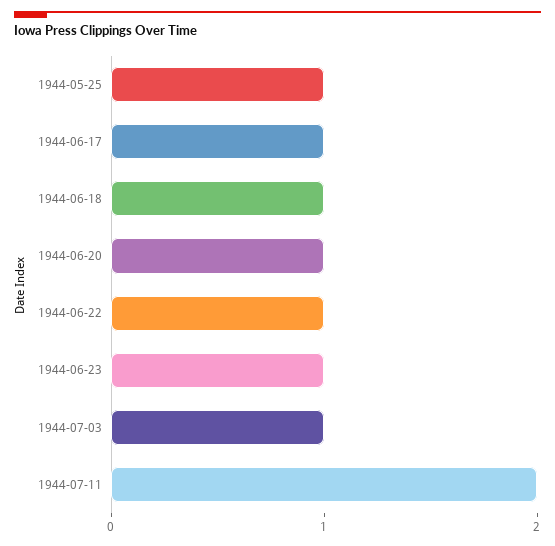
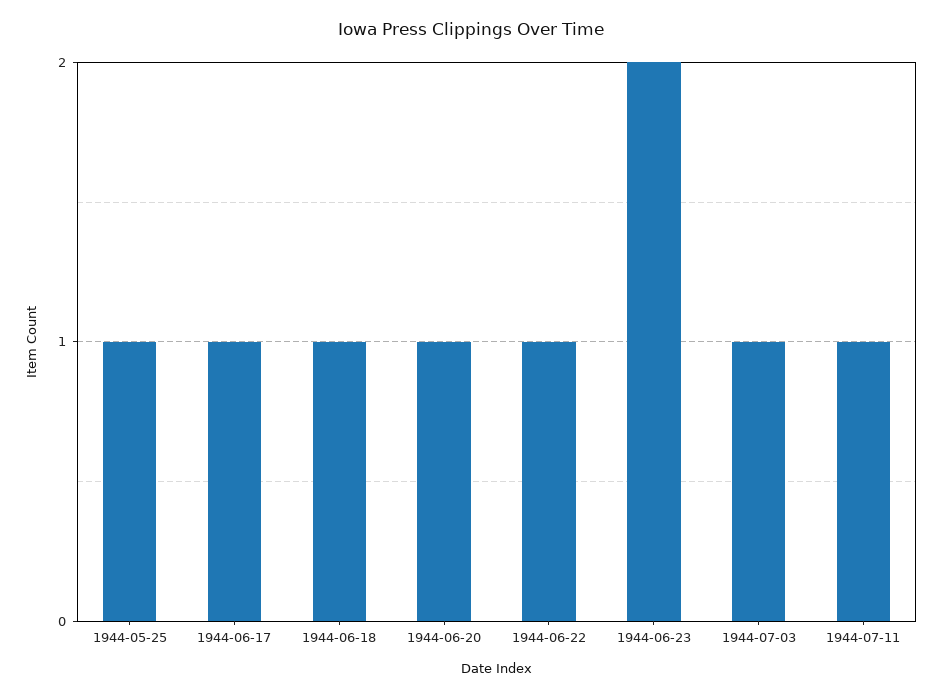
1944-06-23: 1 -> 2
1944-07-11: 2 -> 1

